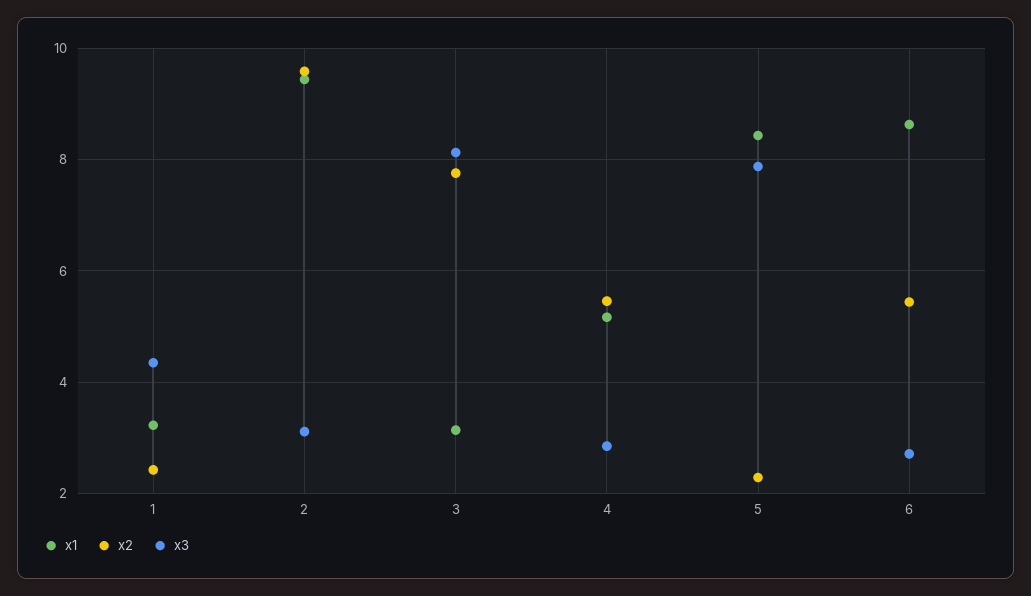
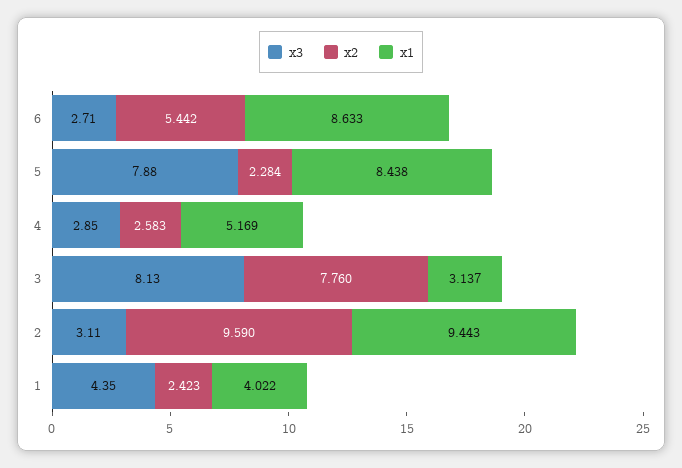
x1, 1: 3.2 -> 4.022
x2, 4: 5.4 -> 2.583

